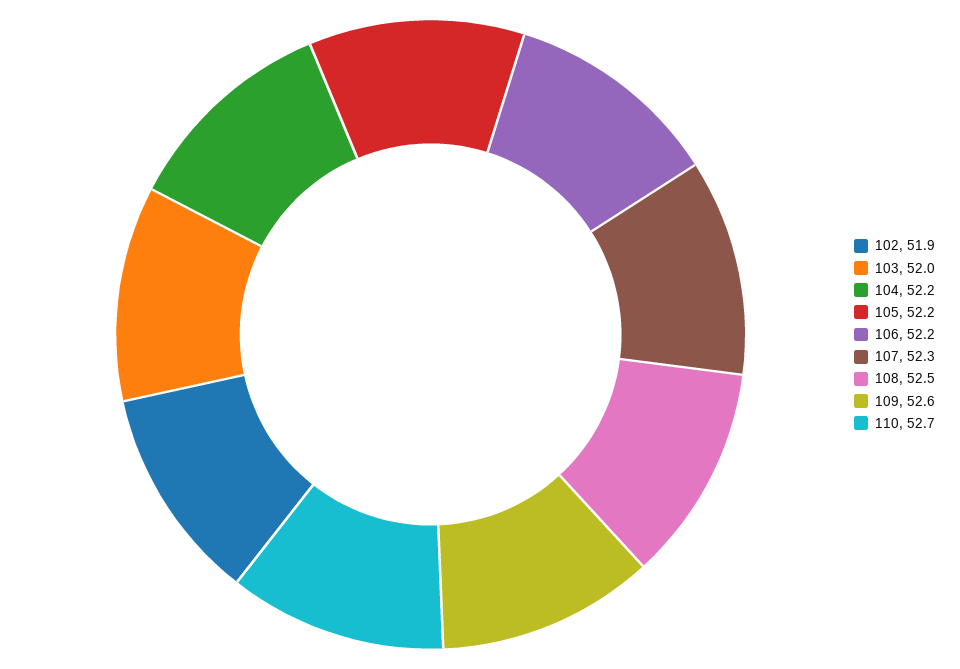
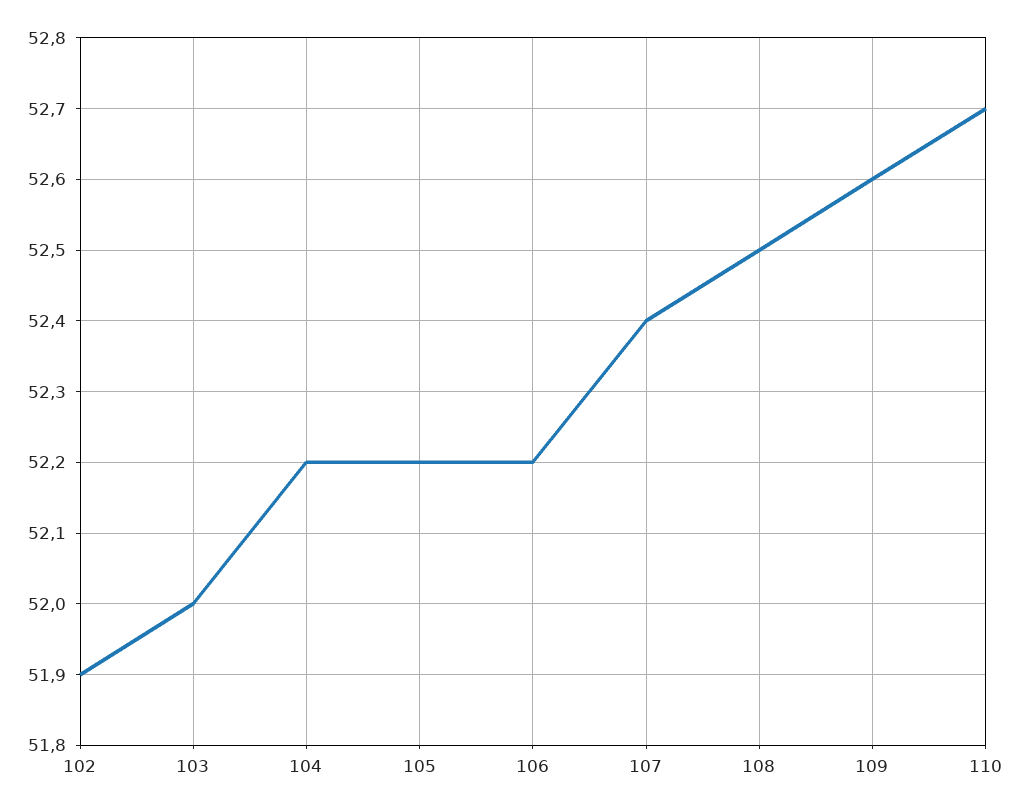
107: 52.3 -> 52.4

